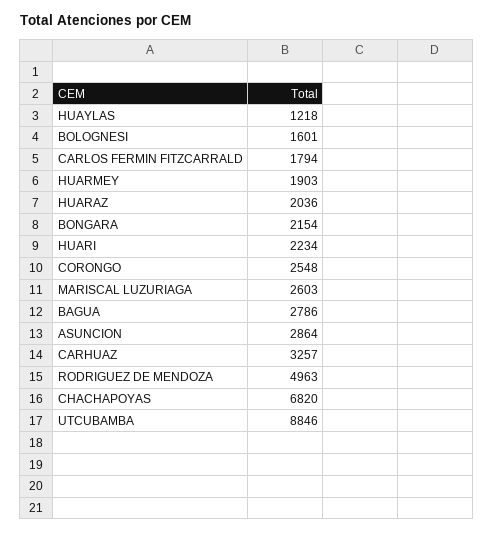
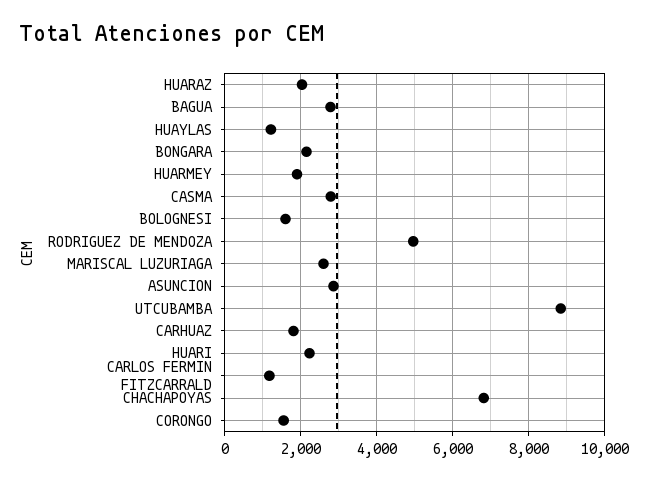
CARLOS FERMIN FITZCARRALD: 1794 -> 1200
CORONGO: 2548 -> 1600
CARHUAZ: 3257 -> 1800
CASMA: none -> 2800

